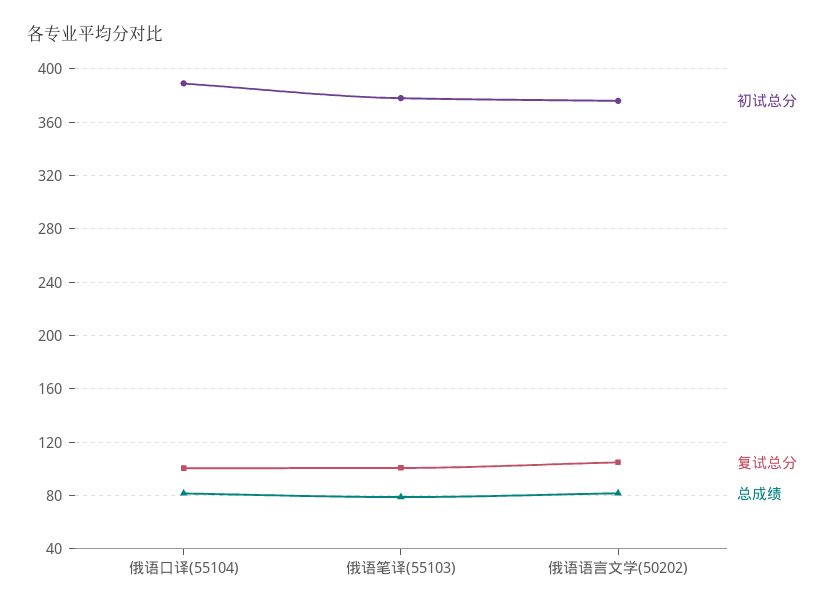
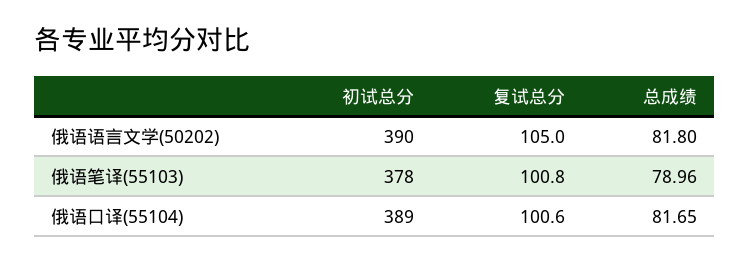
初试总分, 俄语语言文学(50202): 375 -> 390

